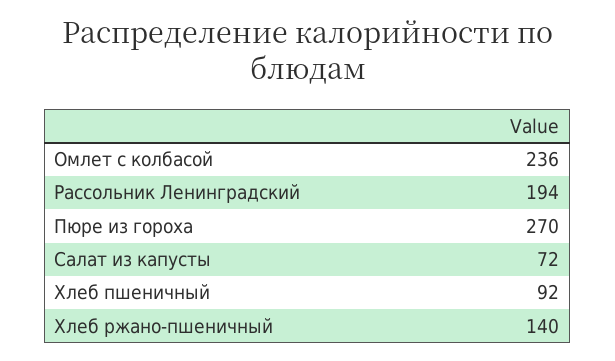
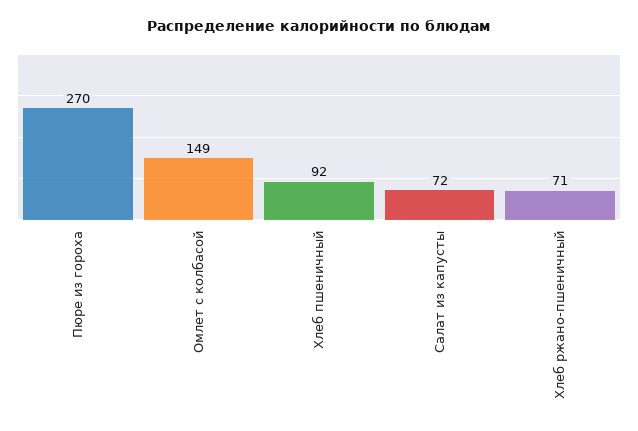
Омлет с колбасой: 236 -> 149
Рассольник Ленинградский: 194 -> none
Хлеб ржано-пшеничный: 140 -> 71

